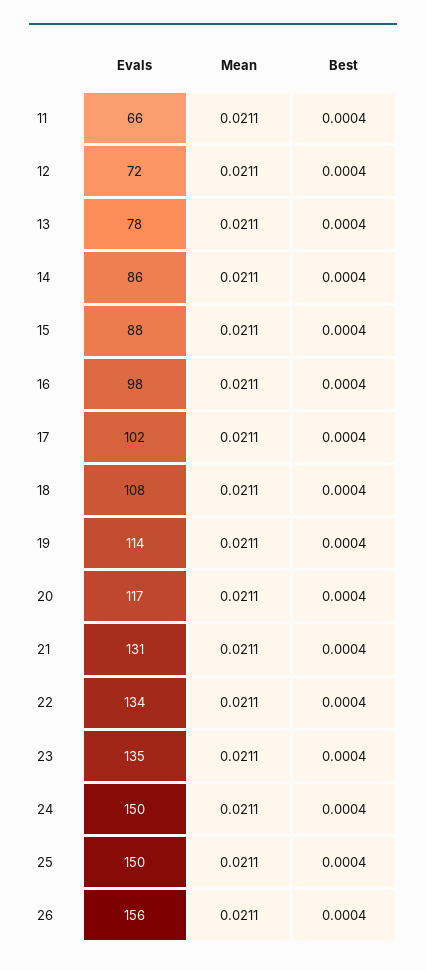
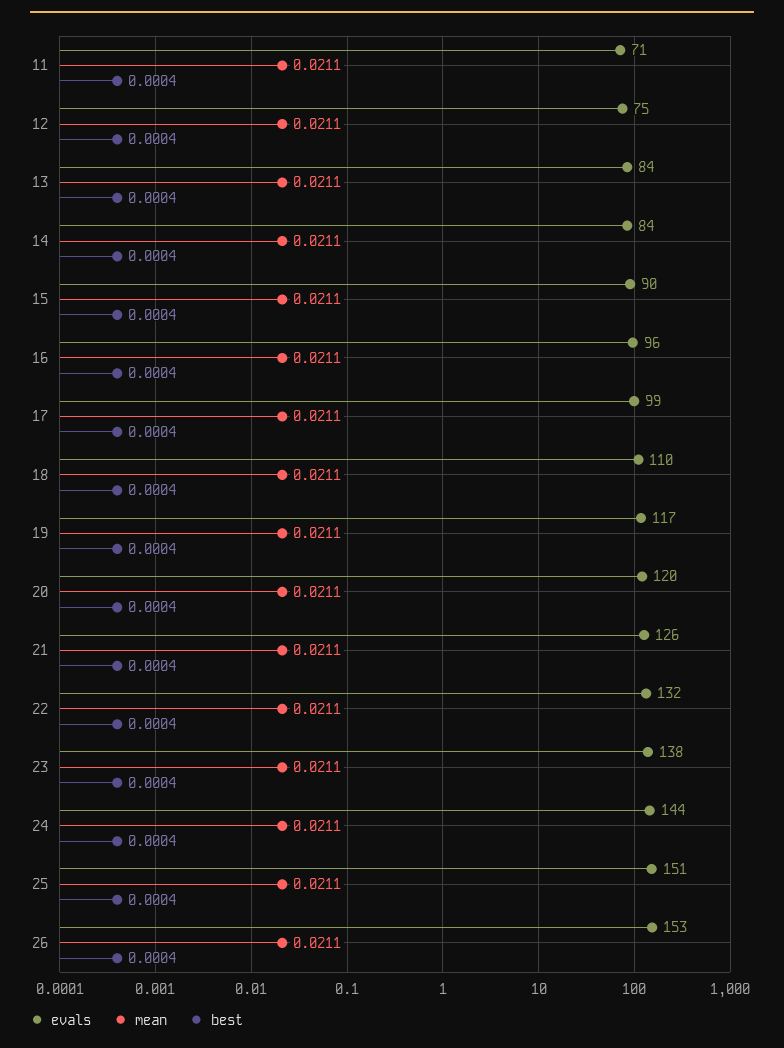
Evals, 11: 66 -> 71
Evals, 12: 72 -> 75
Evals, 13: 78 -> 84
Evals, 14: 86 -> 84
Evals, 15: 88 -> 90
Evals, 16: 98 -> 96
Evals, 17: 102 -> 99
Evals, 18: 108 -> 110
Evals, 19: 114 -> 117
Evals, 20: 117 -> 120
Evals, 21: 131 -> 126
Evals, 22: 134 -> 132
Evals, 23: 135 -> 138
Evals, 24: 150 -> 144
Evals, 25: 150 -> 151
Evals, 26: 156 -> 153

